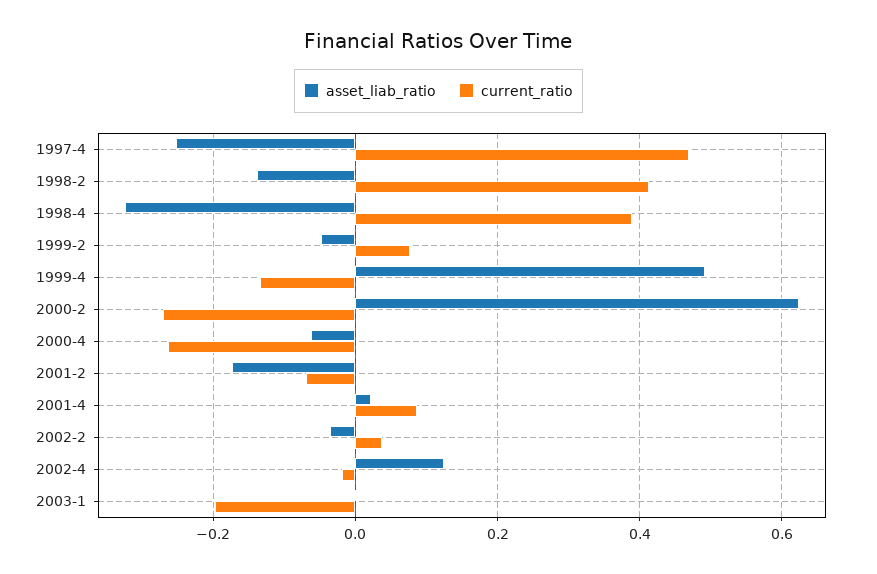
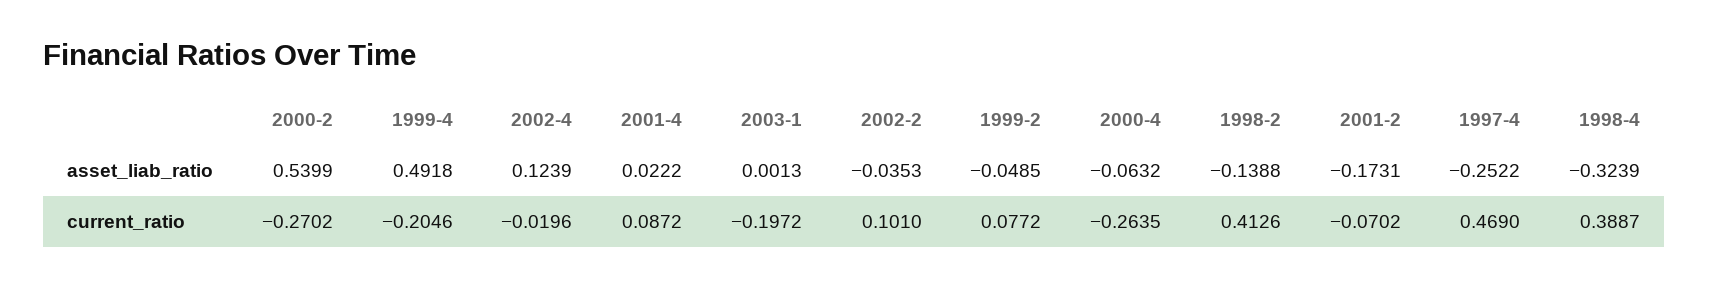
current_ratio, 1999-4: -0.14 -> -0.2046
asset_liab_ratio, 2000-2: 0.62 -> 0.5399
current_ratio, 2002-2: 0.04 -> 0.101

